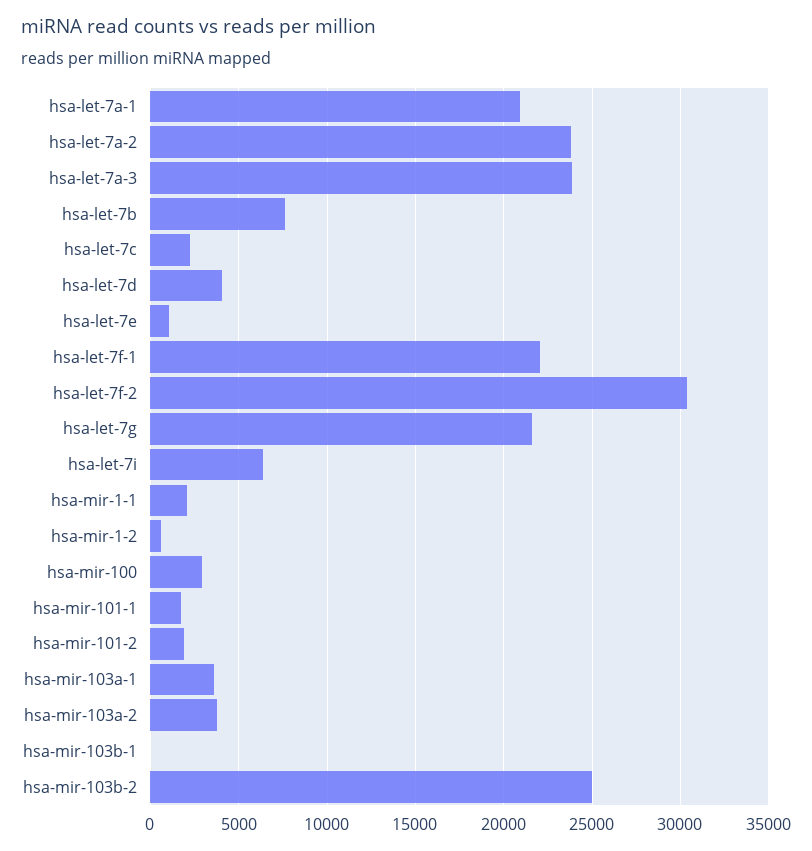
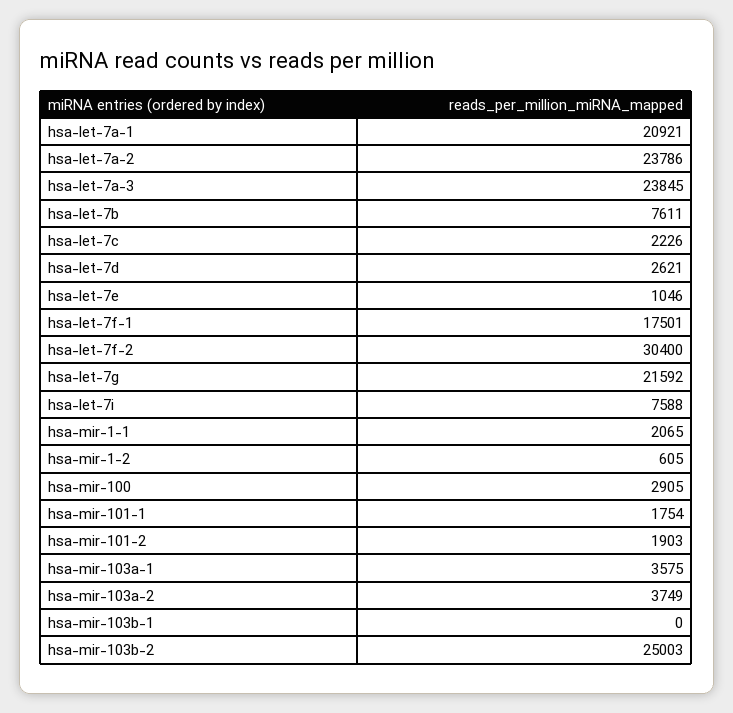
hsa-let-7d: 4000 -> 2621
hsa-let-7f-1: 22000 -> 17501
hsa-let-7i: 6500 -> 7588

